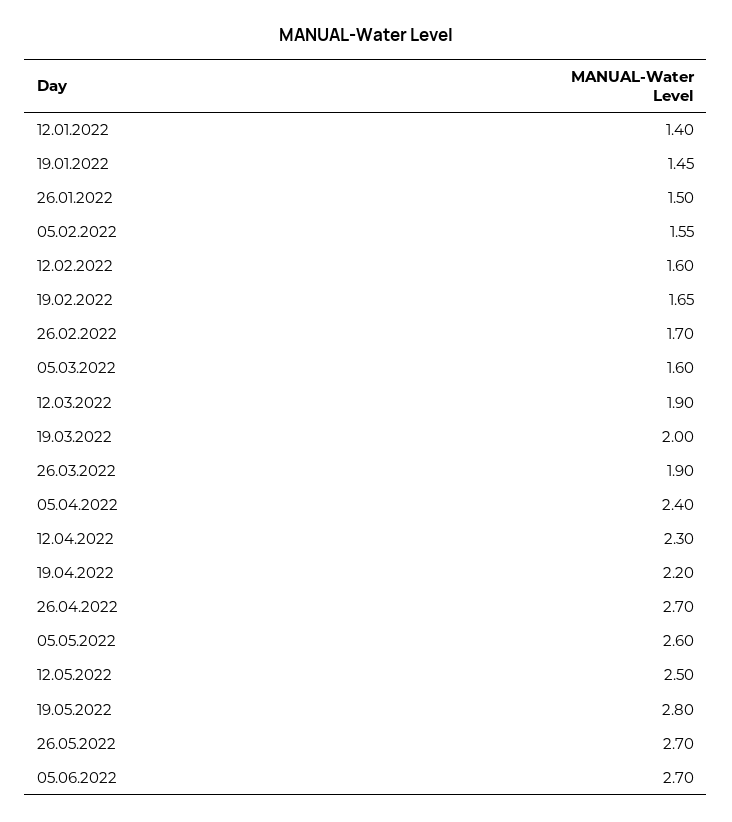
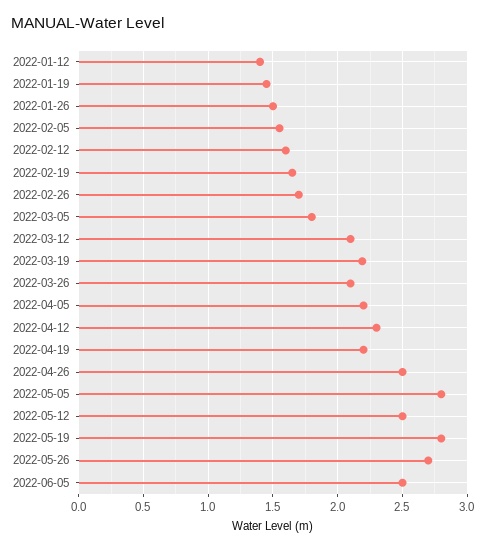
05.03.2022: 1.6 -> 1.8
12.03.2022: 1.9 -> 2.1
19.03.2022: 2 -> 2.2
26.03.2022: 1.9 -> 2.1
05.04.2022: 2.4 -> 2.2
26.04.2022: 2.7 -> 2.5
05.05.2022: 2.6 -> 2.8
05.06.2022: 2.7 -> 2.5

